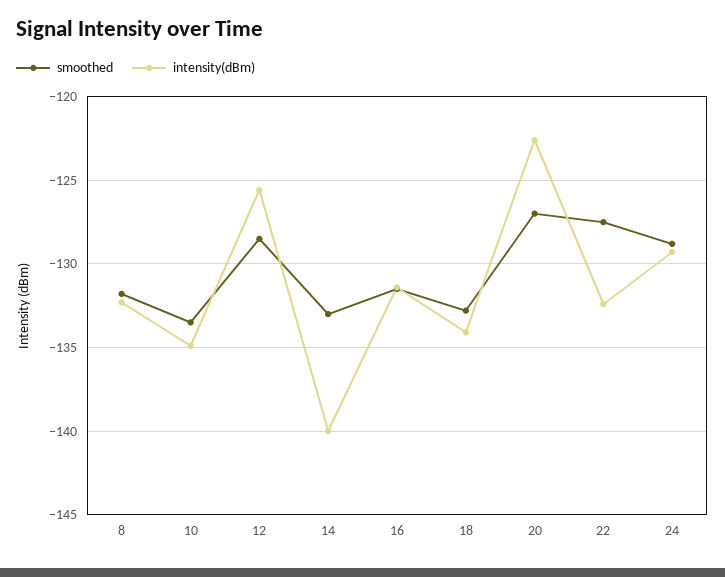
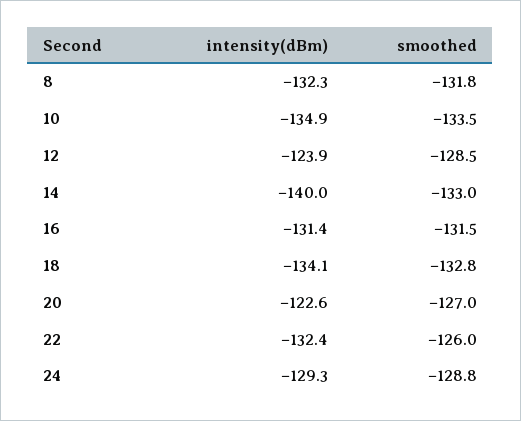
intensity(dBm), 12: -125.5 -> -123.9
smoothed, 22: -127.5 -> -126

